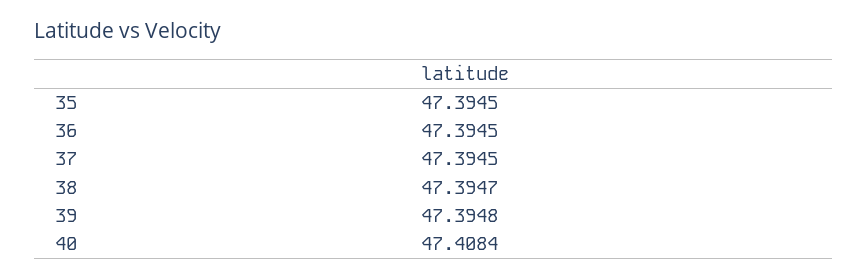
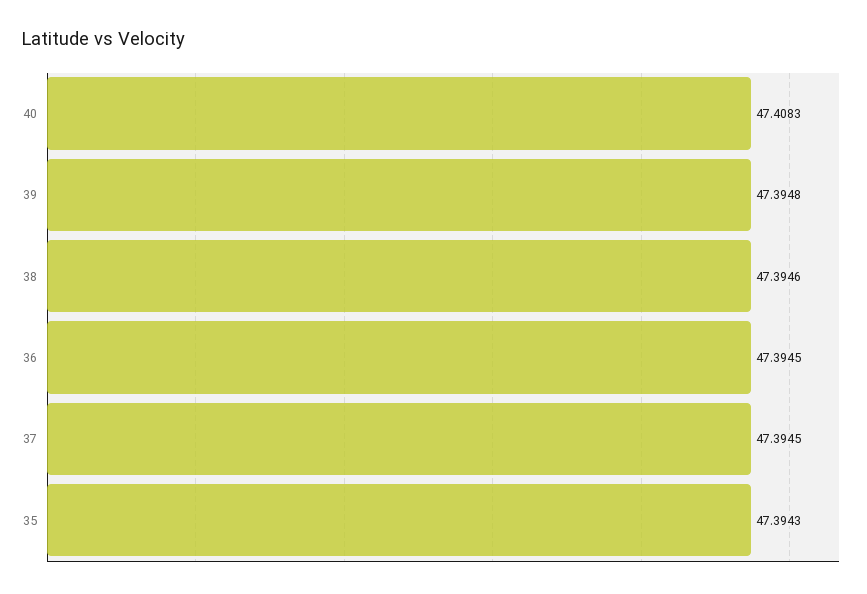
35: 47.3945 -> 47.3943
38: 47.3947 -> 47.3946
40: 47.4084 -> 47.4083

